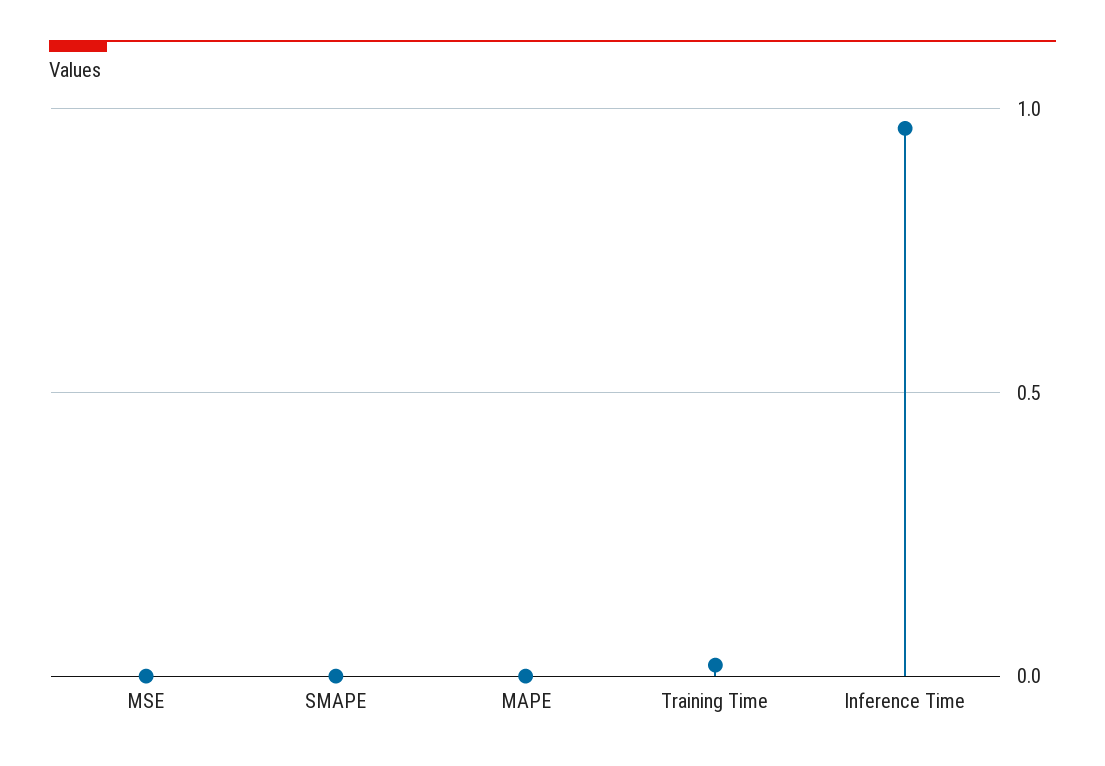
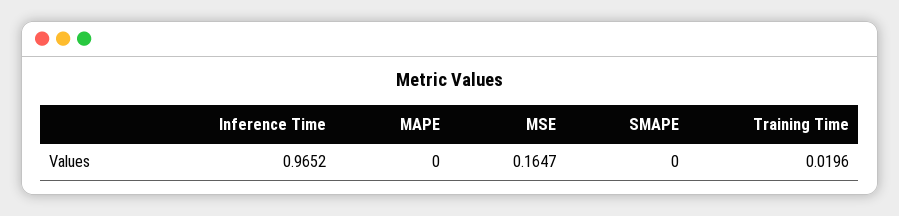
MSE: 0 -> 0.1647

